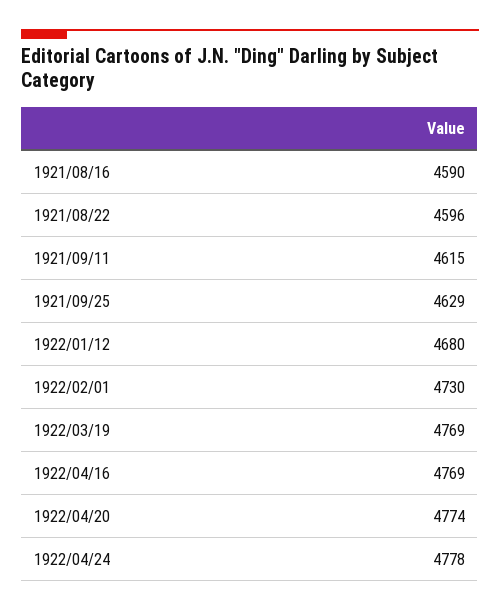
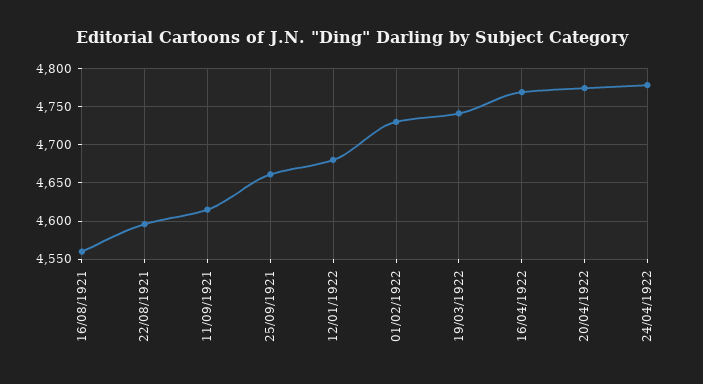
1921/08/16: 4590 -> 4560
1921/09/25: 4629 -> 4660
1922/03/19: 4769 -> 4740

